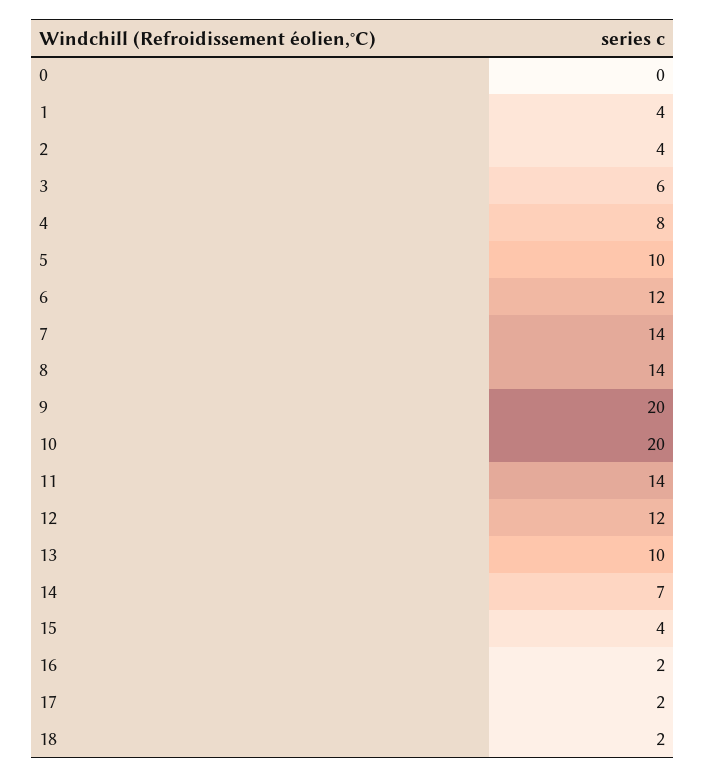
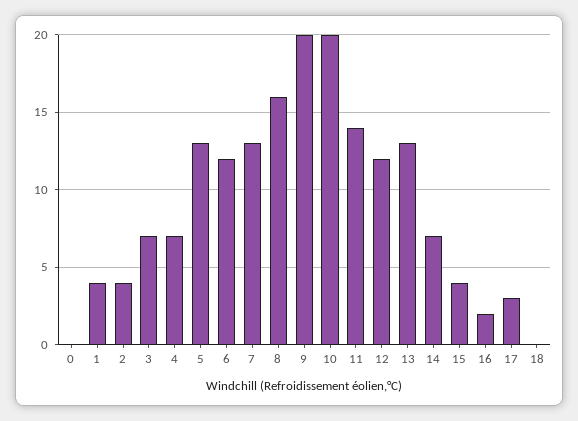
3: 6 -> 7
4: 8 -> 7
5: 10 -> 13
7: 14 -> 13
8: 14 -> 16
13: 10 -> 13
17: 2 -> 3
18: 2 -> 0

